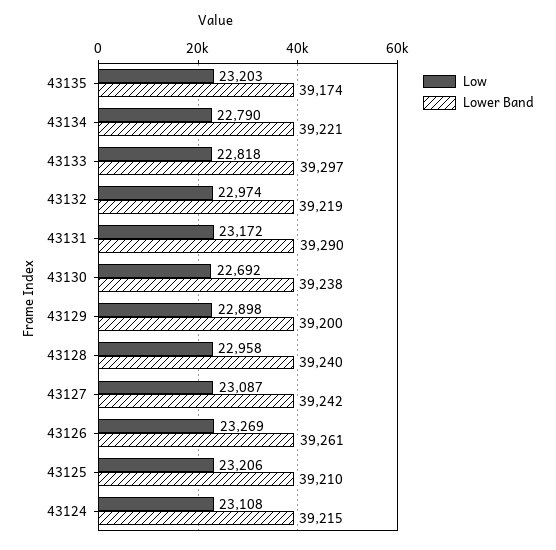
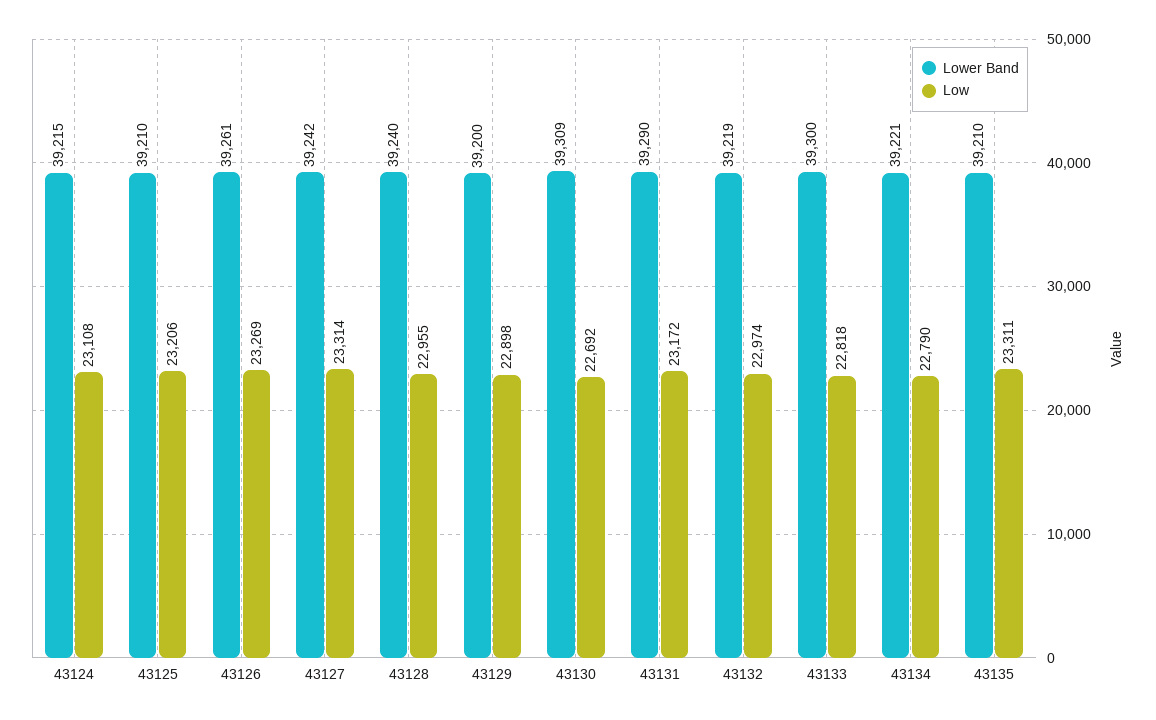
Low, 43135: 23203 -> 23311
Lower Band, 43135: 39174 -> 39210
Lower Band, 43133: 39297 -> 39300
Lower Band, 43130: 39238 -> 39309
Low, 43128: 22958 -> 22955
Low, 43127: 23087 -> 23314

